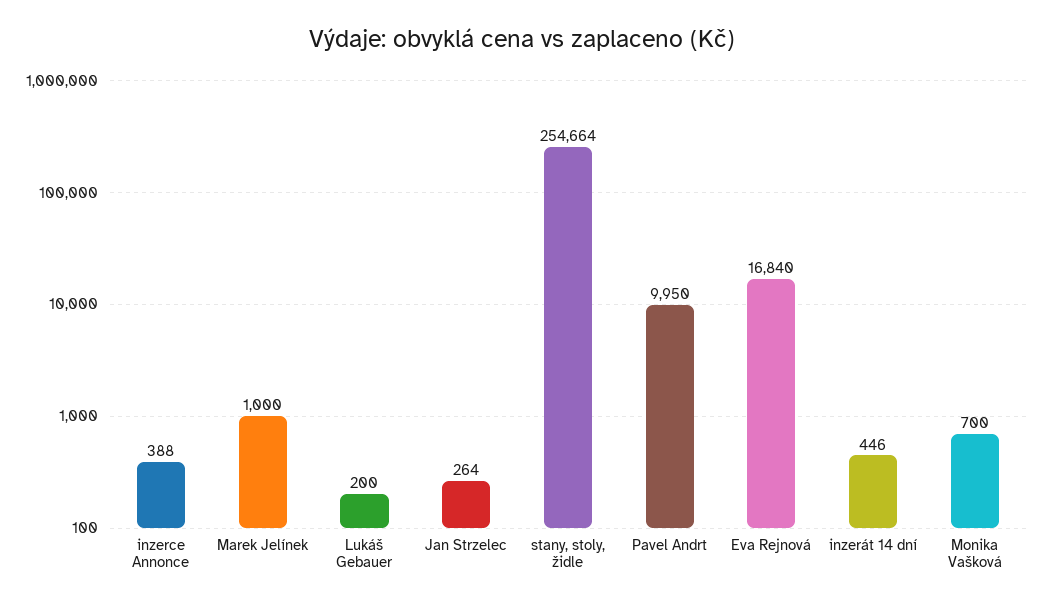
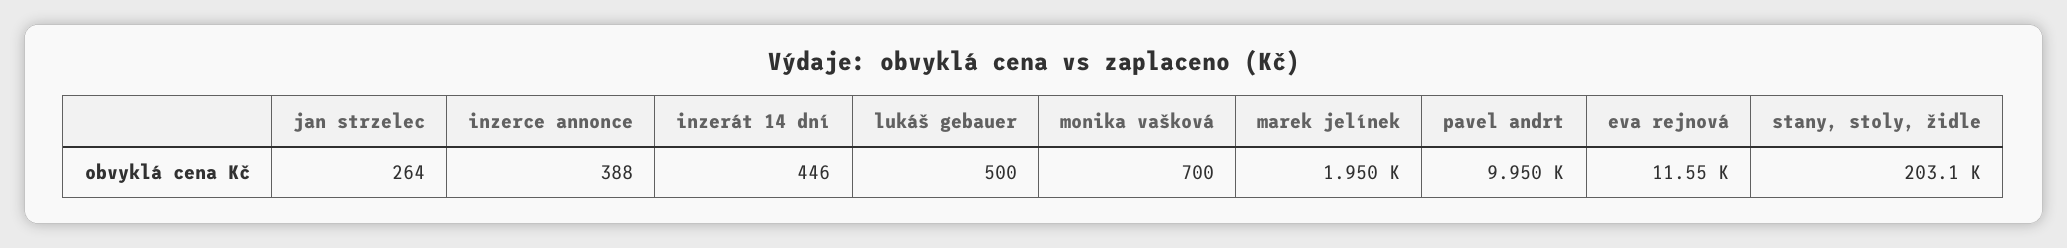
Marek Jelínek: 1000 -> 1950
Lukáš Gebauer: 200 -> 500
stany, stoly, židle: 254664 -> 203100
Eva Rejnová: 16840 -> 11550

